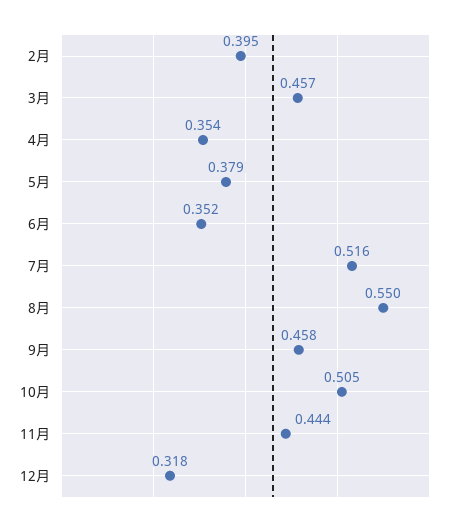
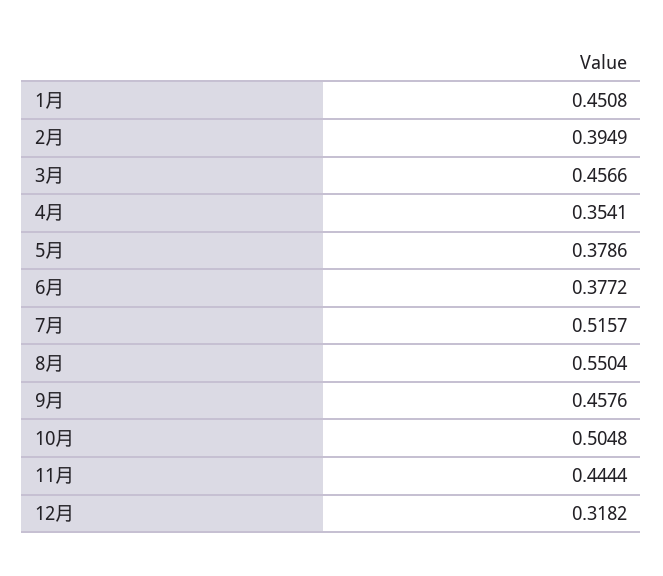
6月: 0.352 -> 0.3772
1月: none -> 0.4508

